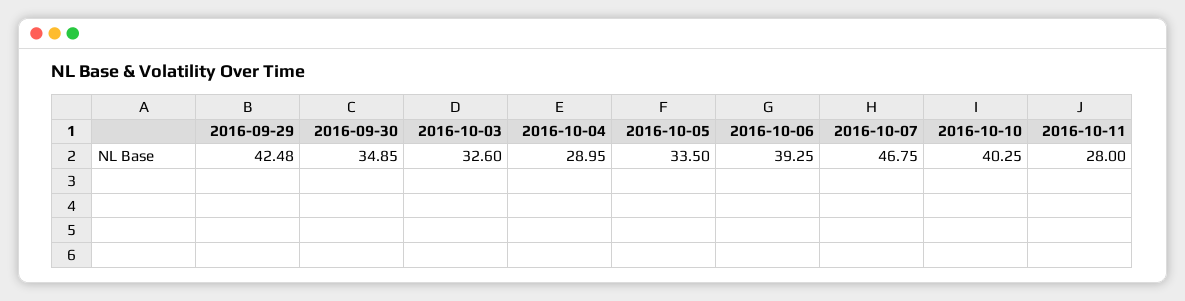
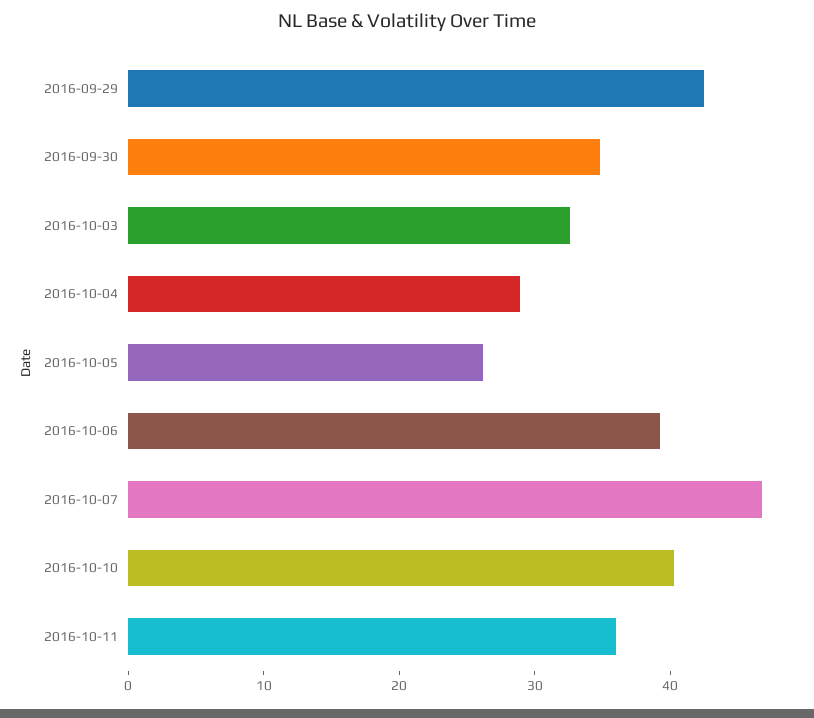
2016-10-05: 33.5 -> 26
2016-10-11: 28 -> 36

